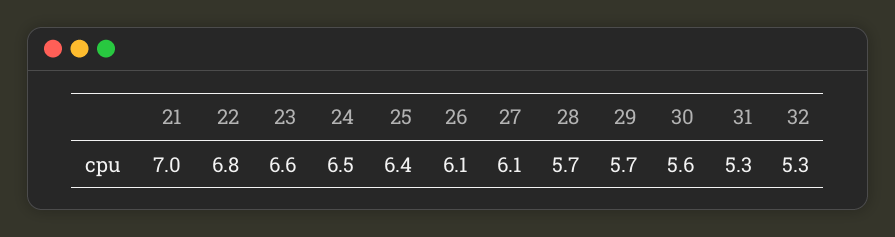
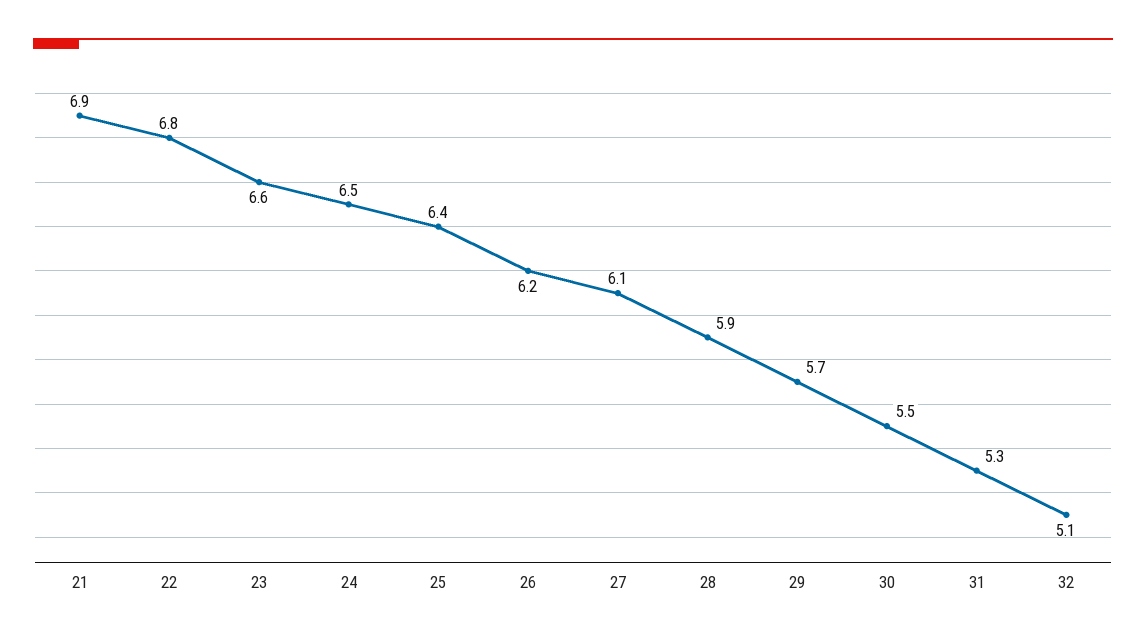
21: 7 -> 6.9
26: 6.1 -> 6.2
28: 5.7 -> 5.9
30: 5.6 -> 5.5
32: 5.3 -> 5.1

